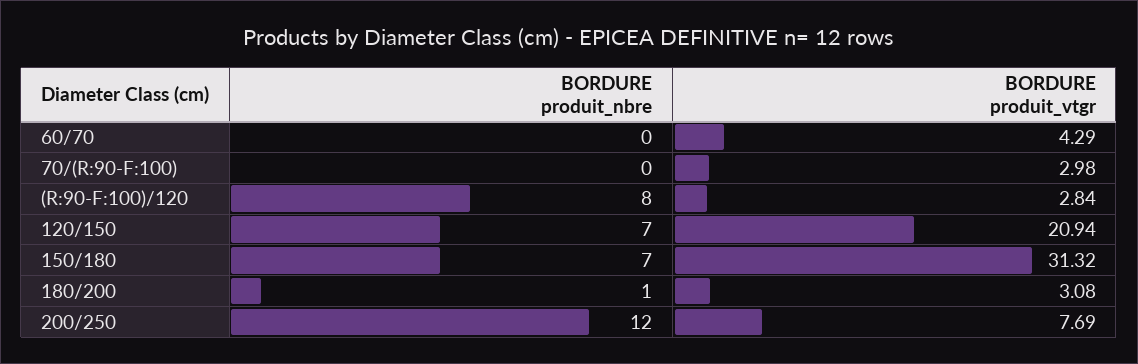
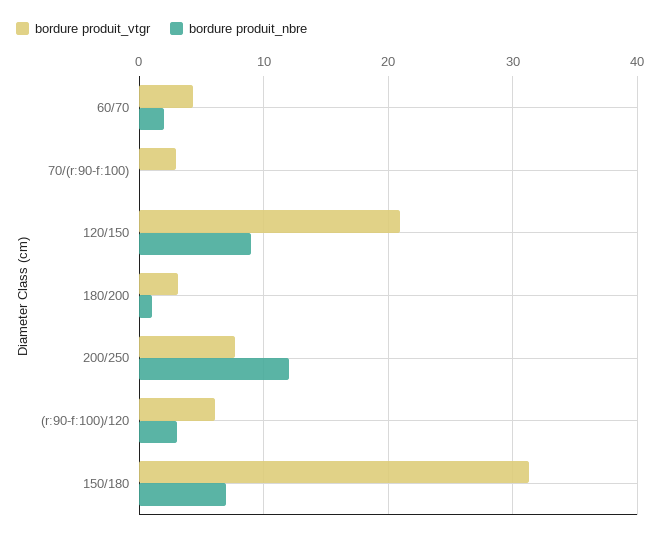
BORDURE produit_nbre, 60/70: 0 -> 2
BORDURE produit_nbre, (R:90-F:100)/120: 8 -> 3
BORDURE produit_vtgr, (R:90-F:100)/120: 2.84 -> 6
BORDURE produit_nbre, 120/150: 7 -> 9

